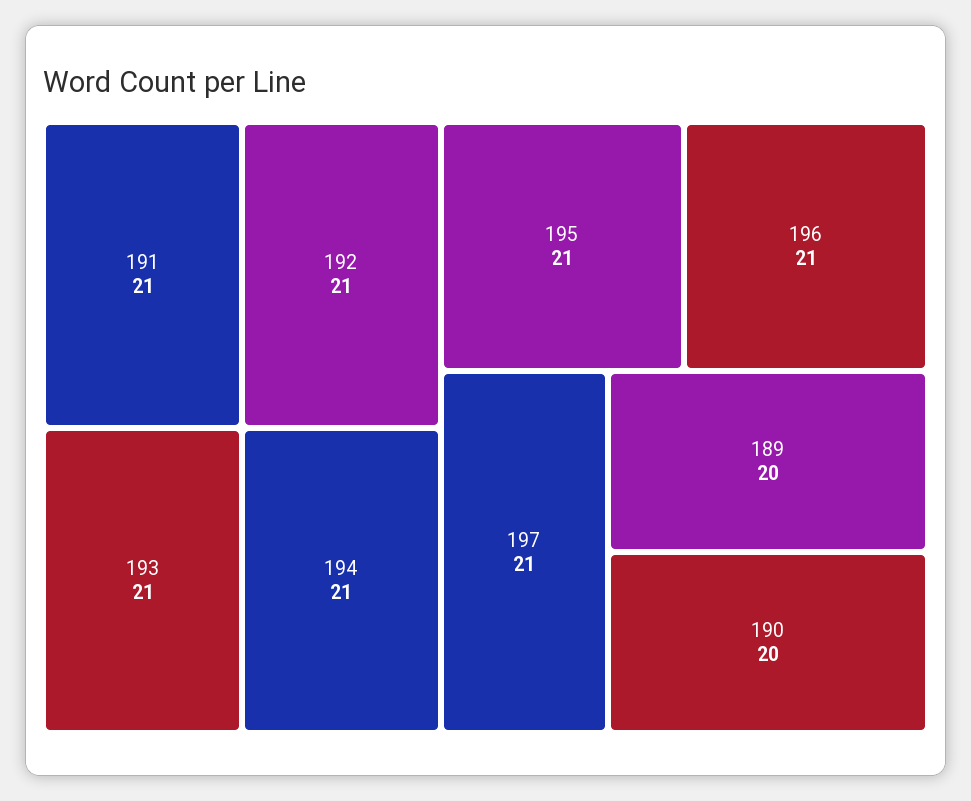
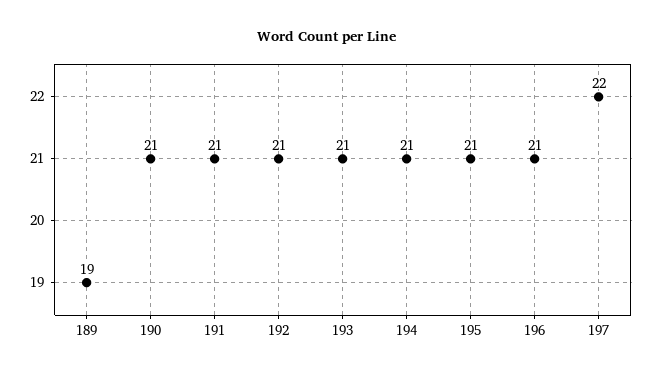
197: 21 -> 22
189: 20 -> 19
190: 20 -> 21

